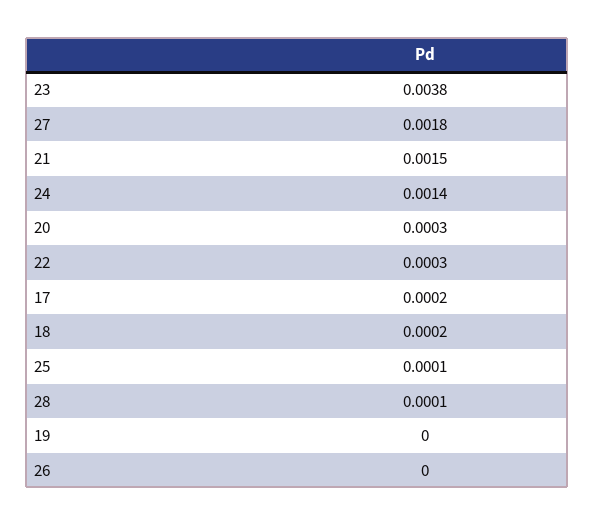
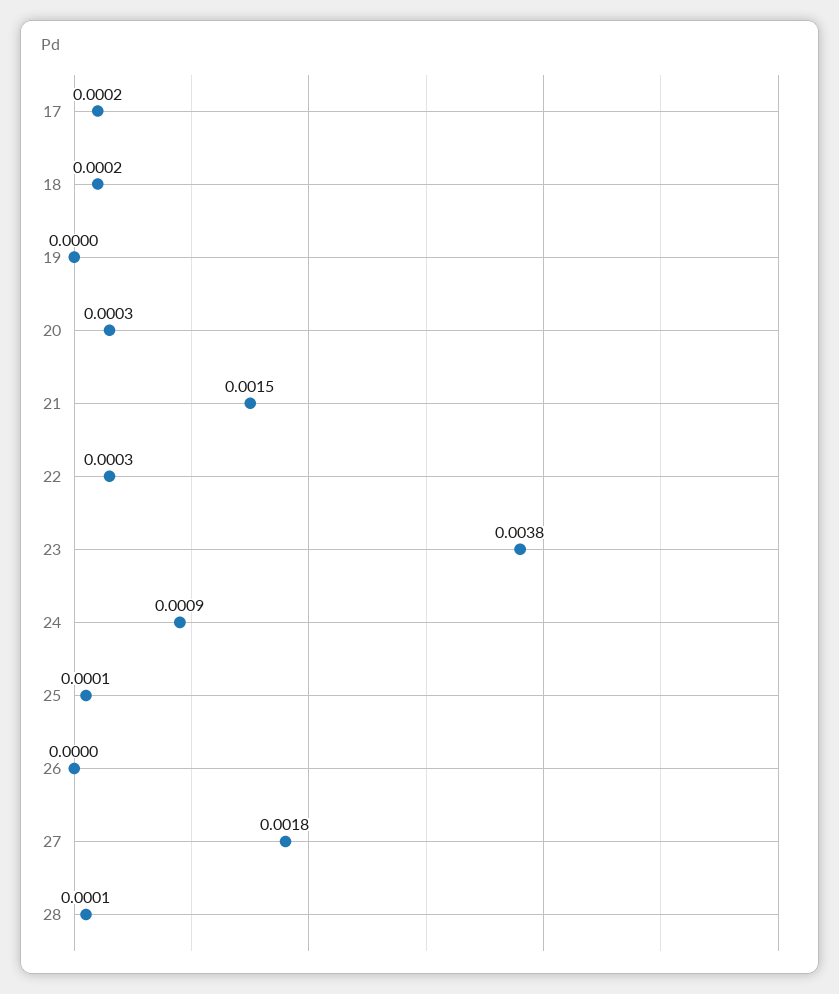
24: 0.0014 -> 0.0009

